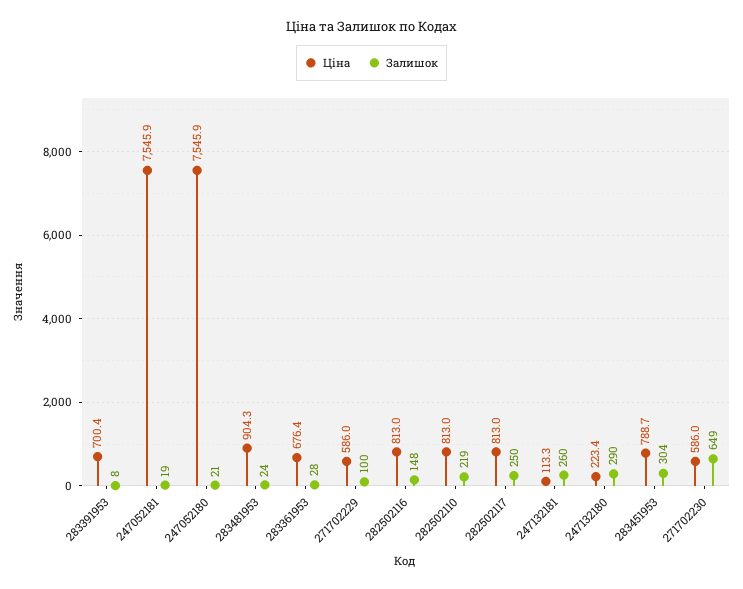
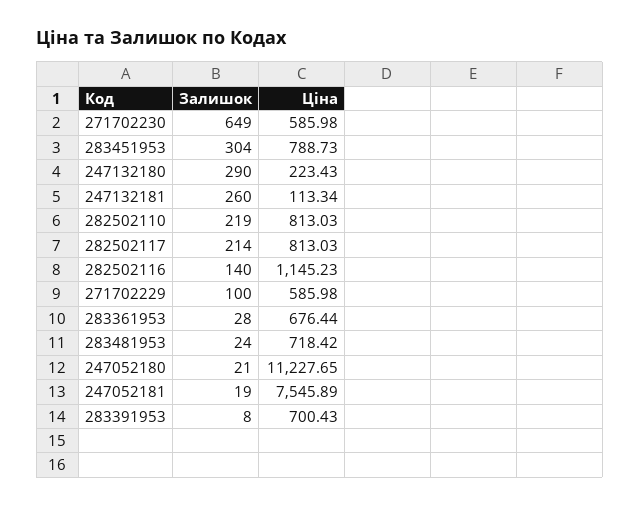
Ціна, 247052180: 7545.9 -> 11227.65
Ціна, 283481953: 904.3 -> 718.42
Ціна, 282502116: 813 -> 1145.23
Залишок, 282502116: 148 -> 140
Залишок, 282502117: 250 -> 214

